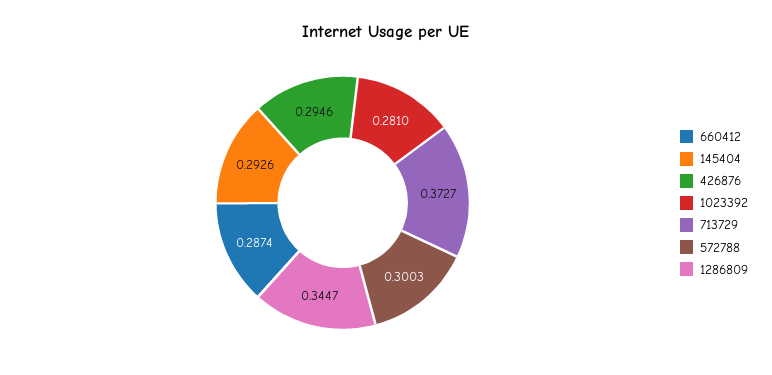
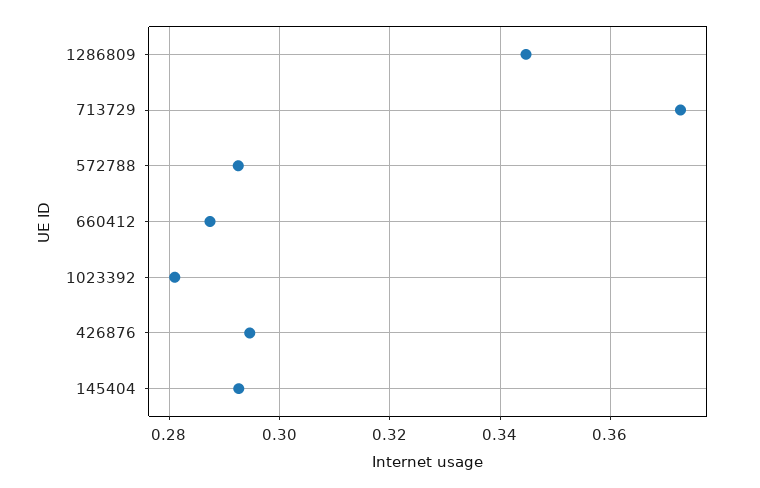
572788: 0.3003 -> 0.292

